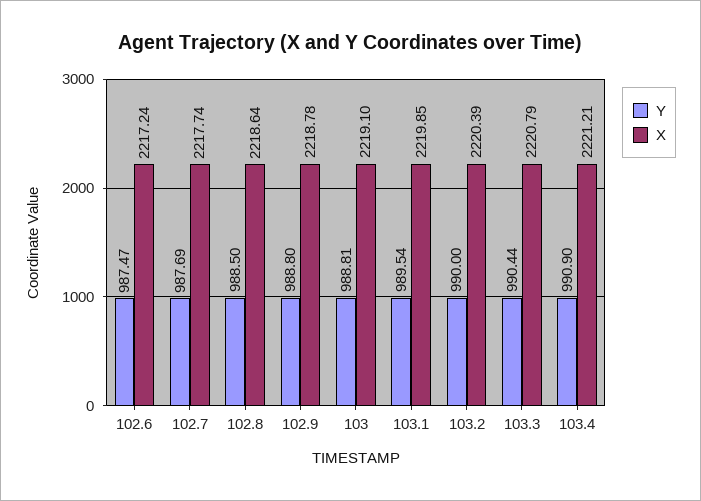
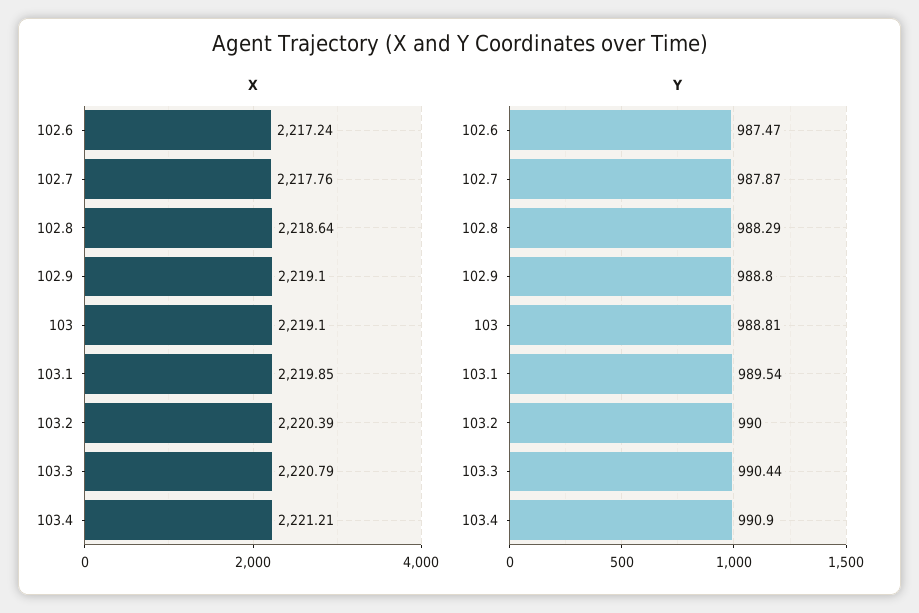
Y, 102.7: 987.69 -> 987.87
X, 102.7: 2217.74 -> 2217.76
Y, 102.8: 988.5 -> 988.29
X, 102.9: 2218.78 -> 2219.1

